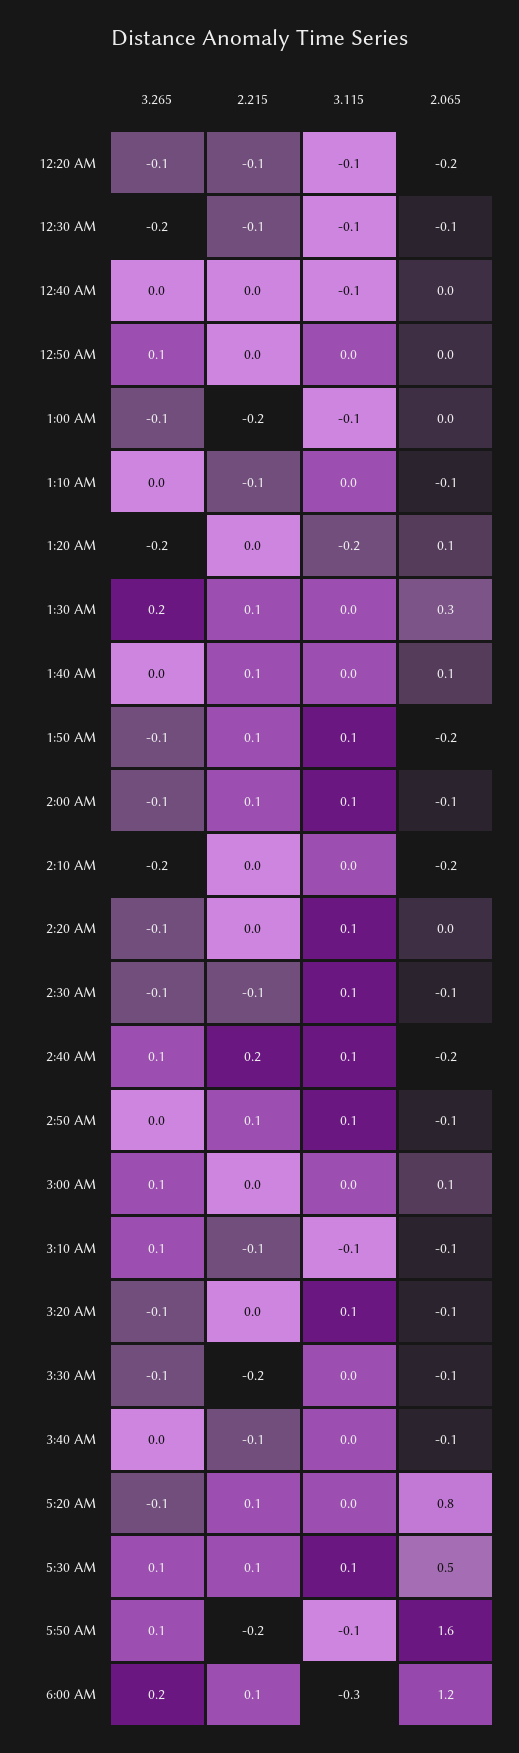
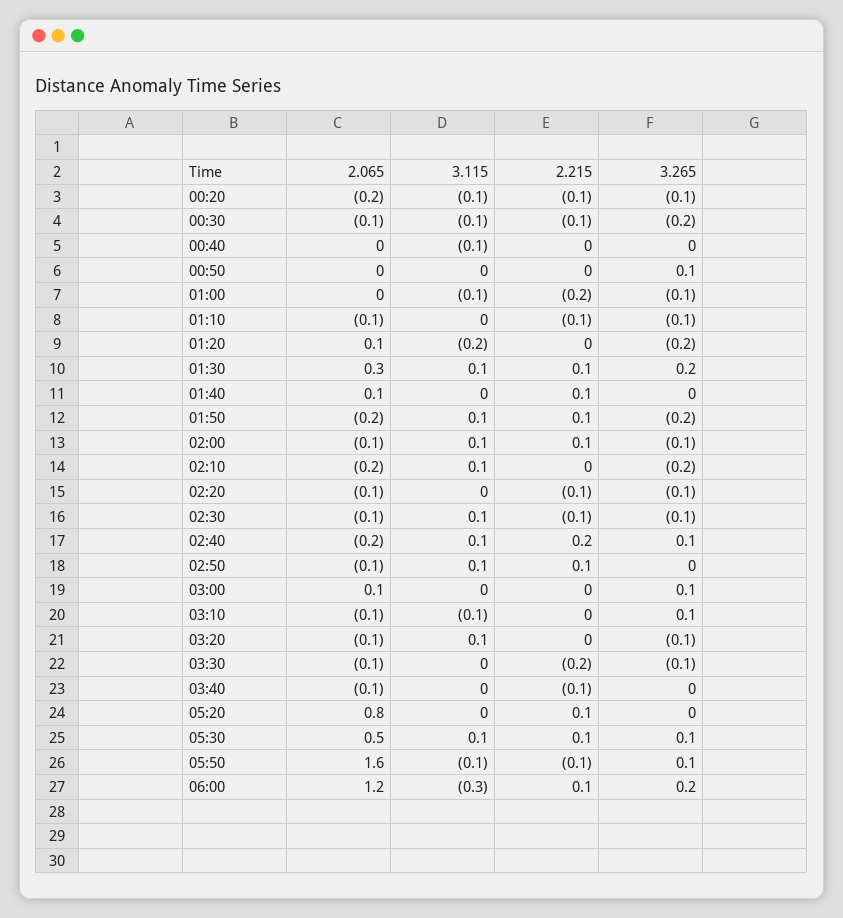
3.265, 1:10 AM: 0 -> -0.1
3.115, 1:30 AM: 0 -> 0.1
3.265, 1:50 AM: -0.1 -> -0.2
3.115, 2:10 AM: 0 -> 0.1
2.215, 2:20 AM: 0 -> -0.1
3.115, 2:20 AM: 0.1 -> 0
2.065, 2:20 AM: 0 -> -0.1
2.215, 3:10 AM: -0.1 -> 0
3.265, 5:20 AM: -0.1 -> 0
2.215, 5:50 AM: -0.2 -> -0.1

